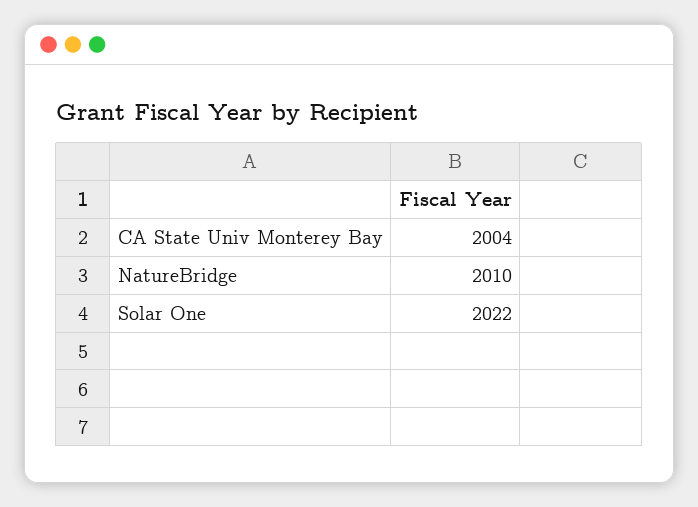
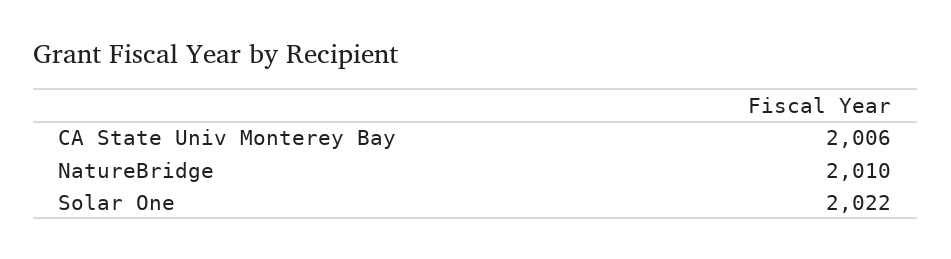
CA State Univ Monterey Bay: 2004 -> 2006

